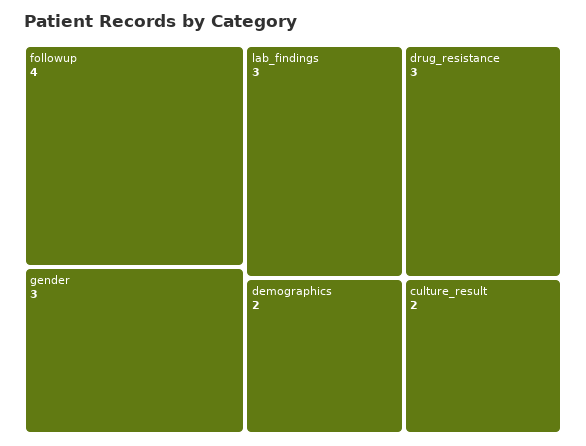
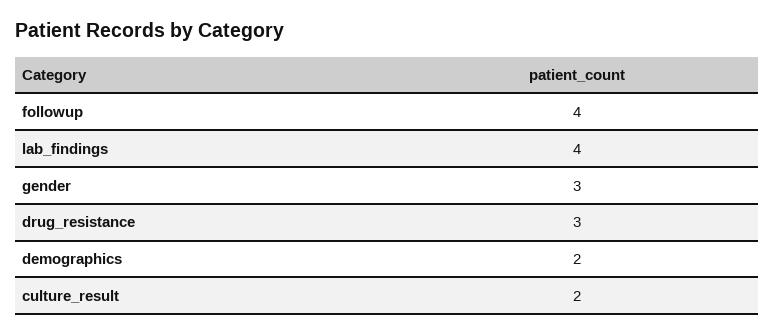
lab_findings: 3 -> 4

